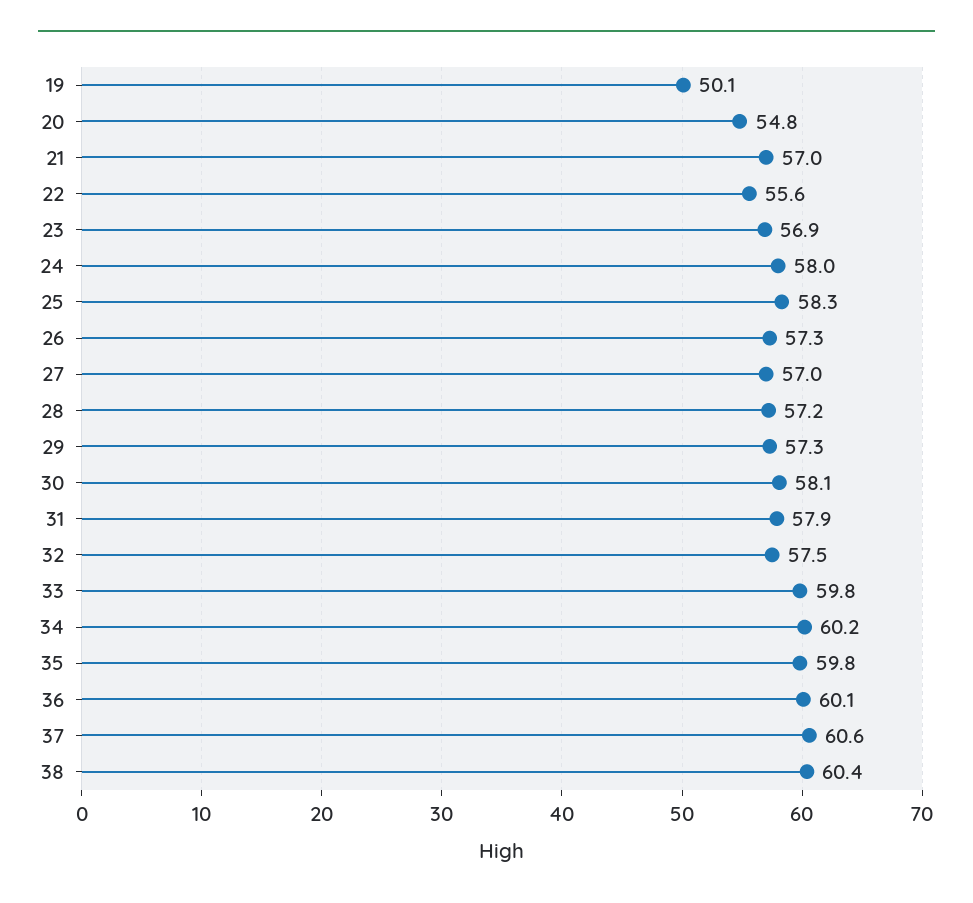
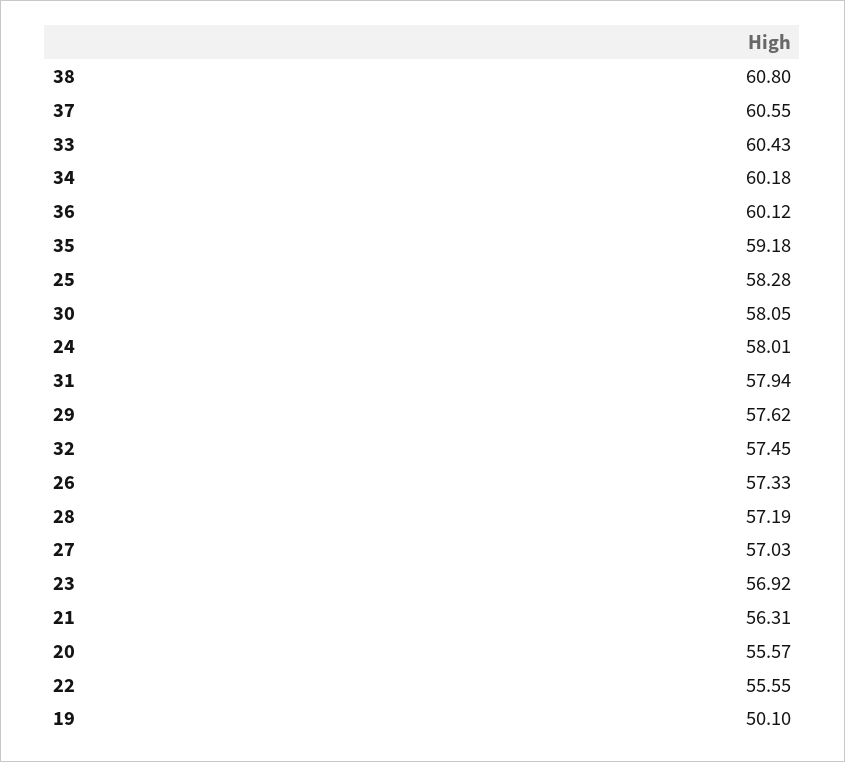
20: 54.8 -> 55.57
21: 57 -> 56.31
29: 57.3 -> 57.62
33: 59.8 -> 60.43
35: 59.8 -> 59.18
38: 60.4 -> 60.8

